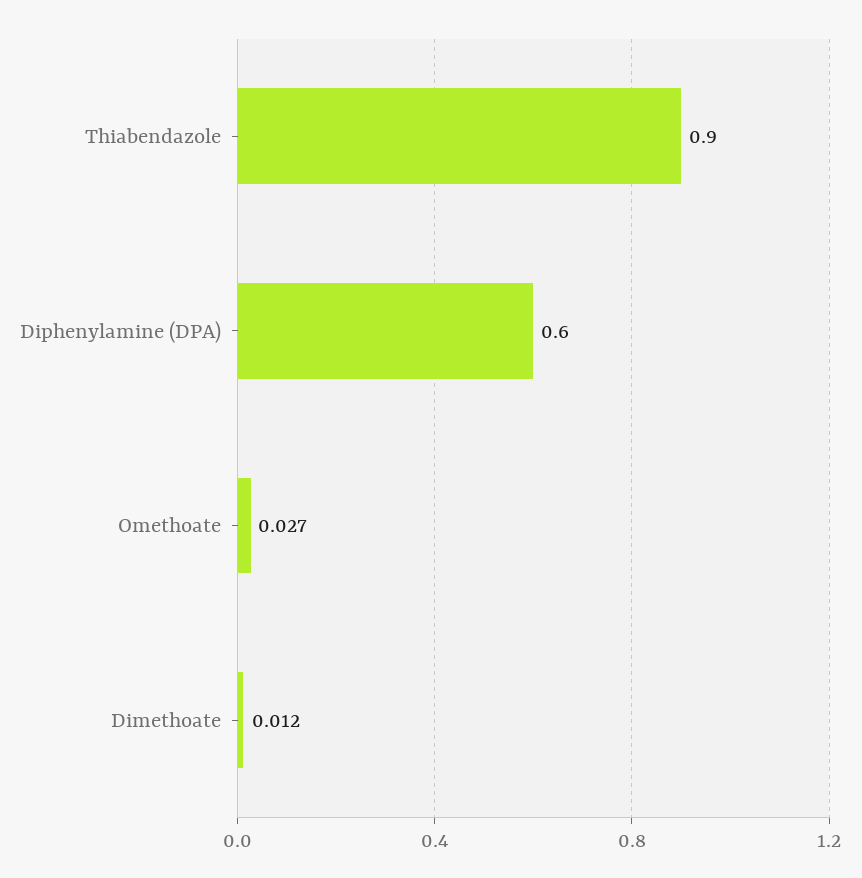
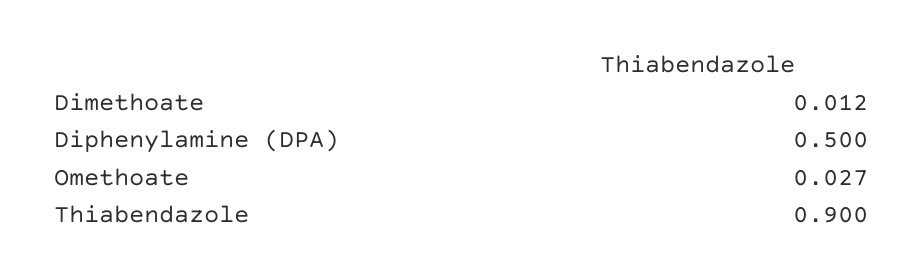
Diphenylamine (DPA): 0.6 -> 0.5

